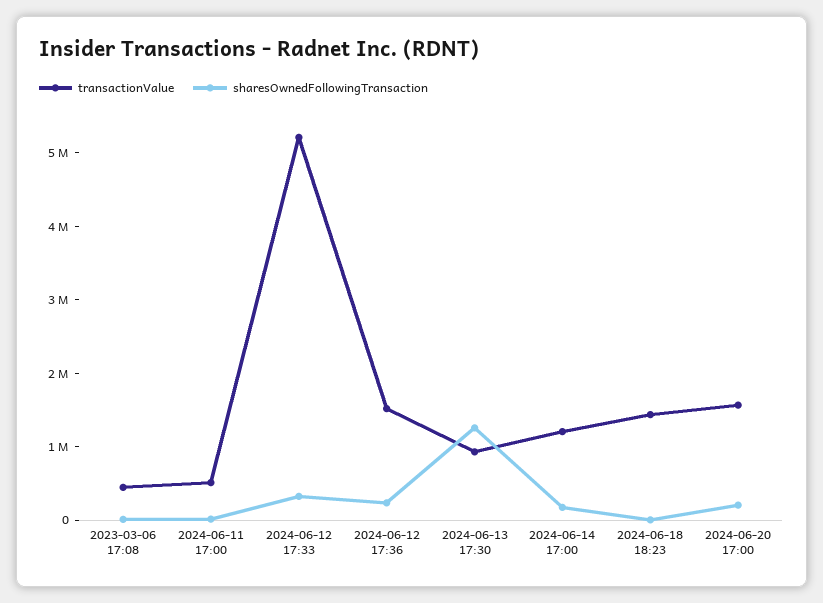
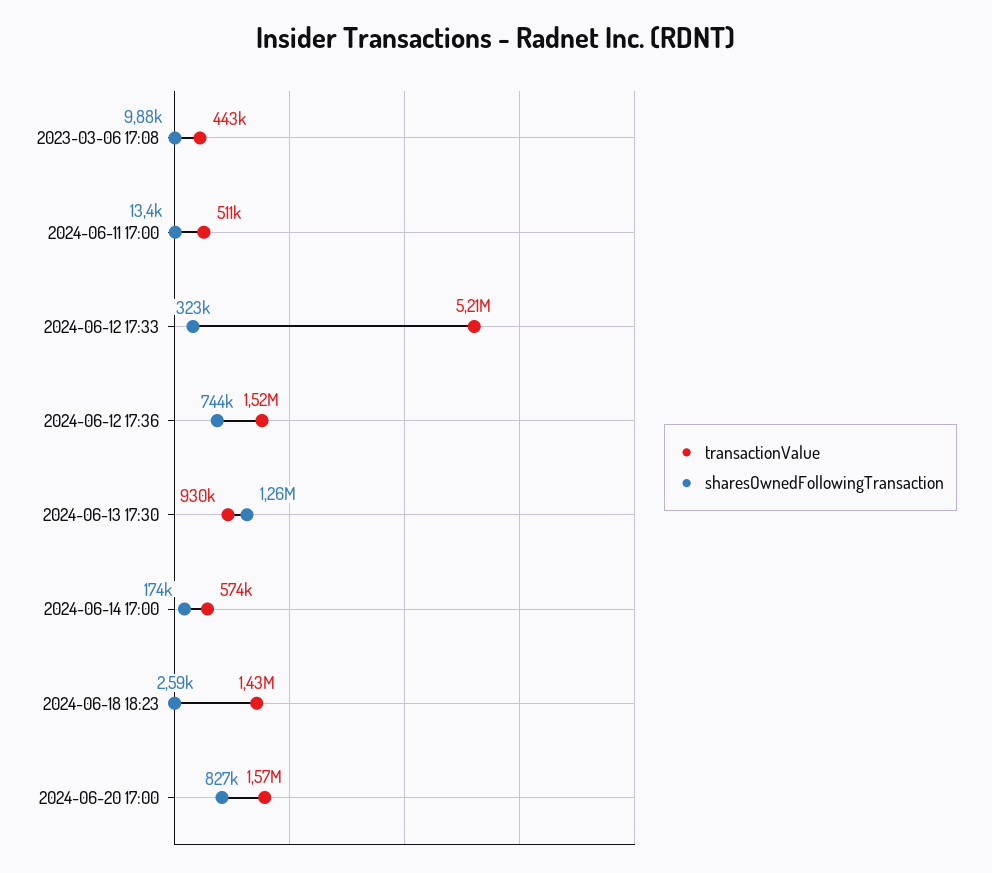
sharesOwnedFollowingTransaction, 2024-06-12 17:36: 200000 -> 744000
transactionValue, 2024-06-14 17:00: 1200000 -> 574000
sharesOwnedFollowingTransaction, 2024-06-20 17:00: 200000 -> 827000

